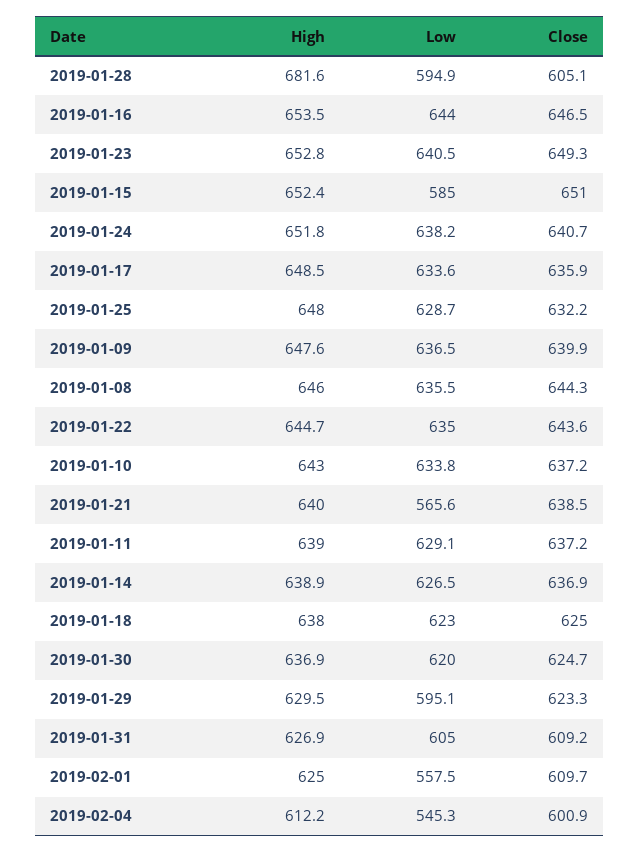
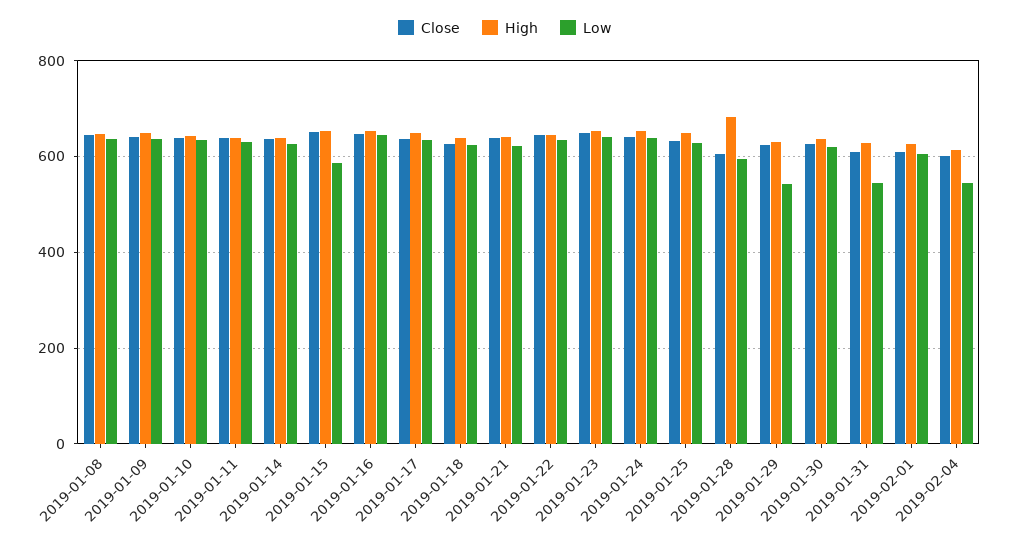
Low, 2019-01-21: 565.6 -> 620
Low, 2019-01-29: 595.1 -> 540
Low, 2019-01-31: 605 -> 540
Low, 2019-02-01: 557.5 -> 600

